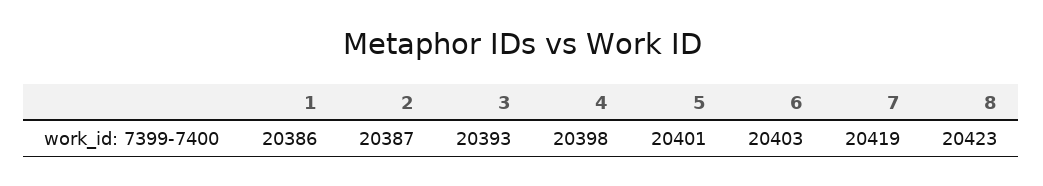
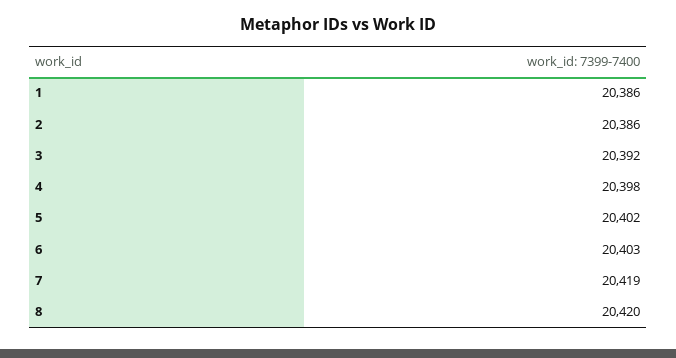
2: 20387 -> 20386
3: 20393 -> 20392
5: 20401 -> 20402
8: 20423 -> 20420

